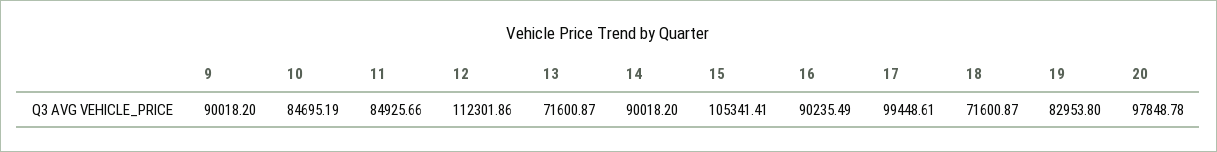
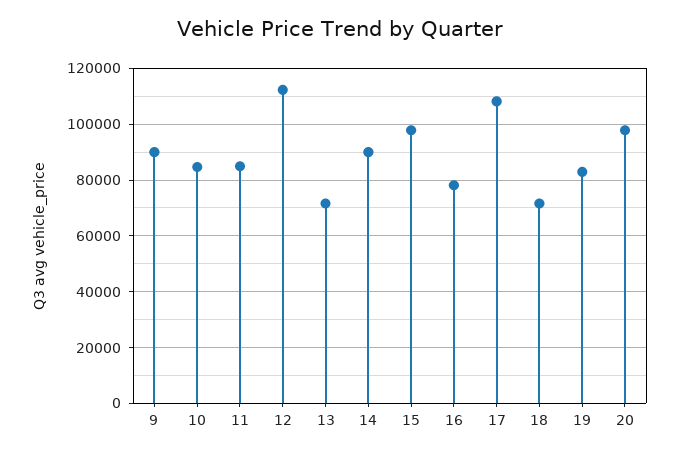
15: 105341.41 -> 97500
16: 90235.49 -> 77500
17: 99448.61 -> 107500

